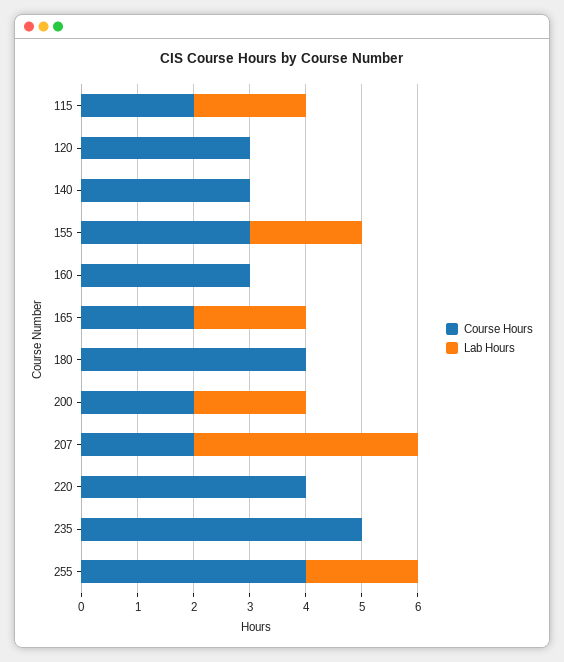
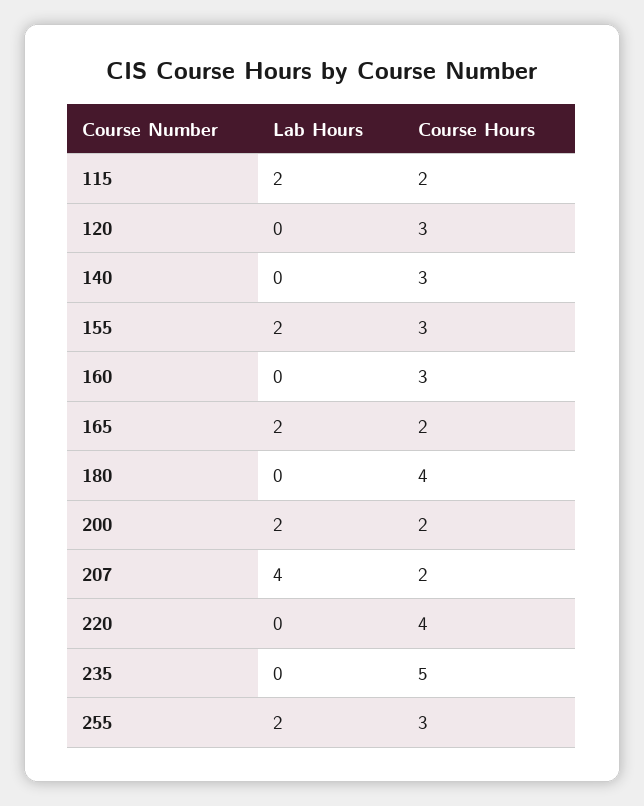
Course Hours, 255: 4 -> 3

